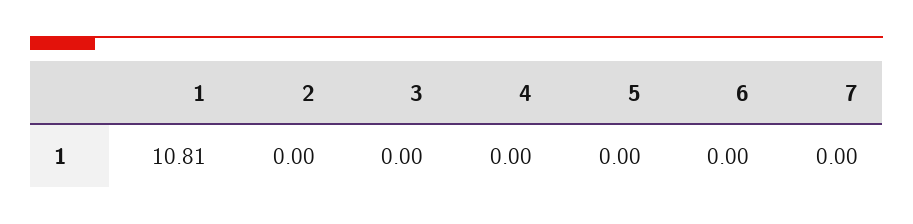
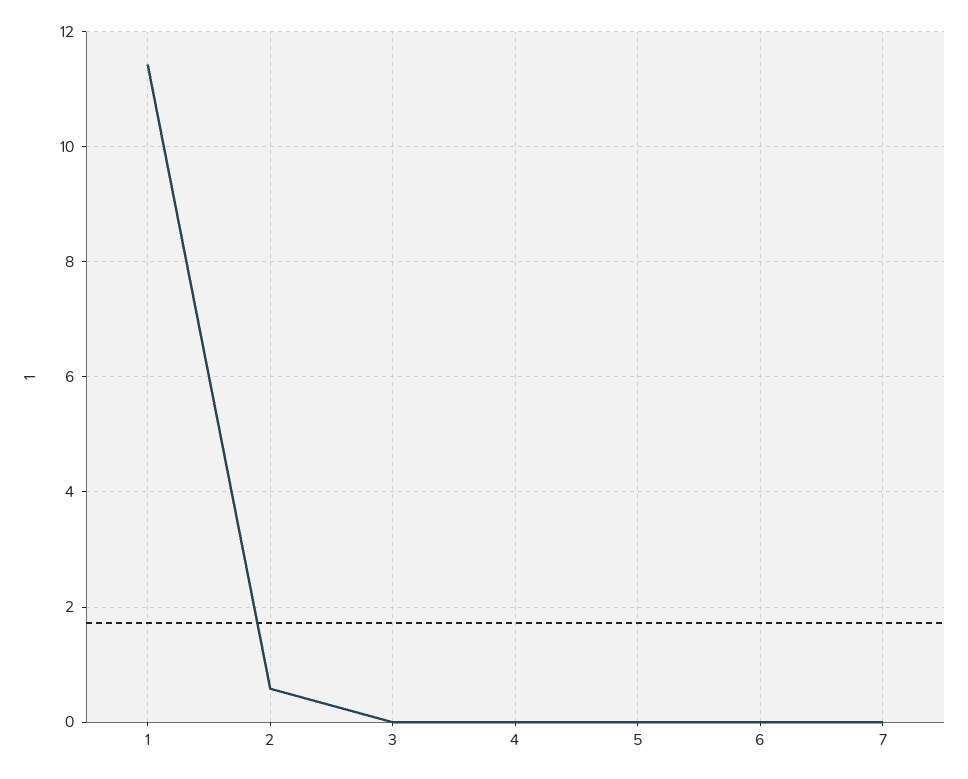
1: 10.81 -> 11.4
2: 0 -> 0.6

